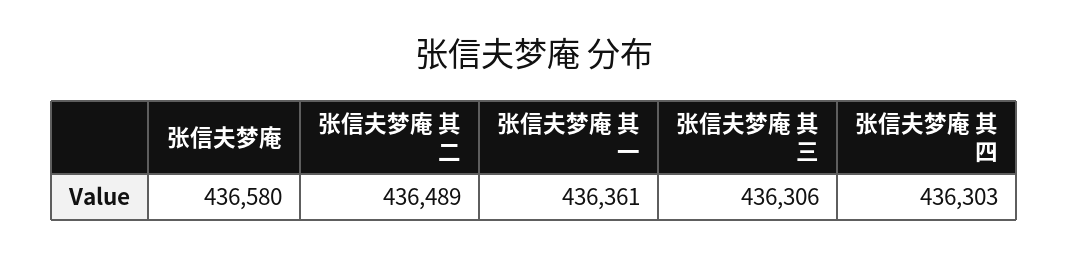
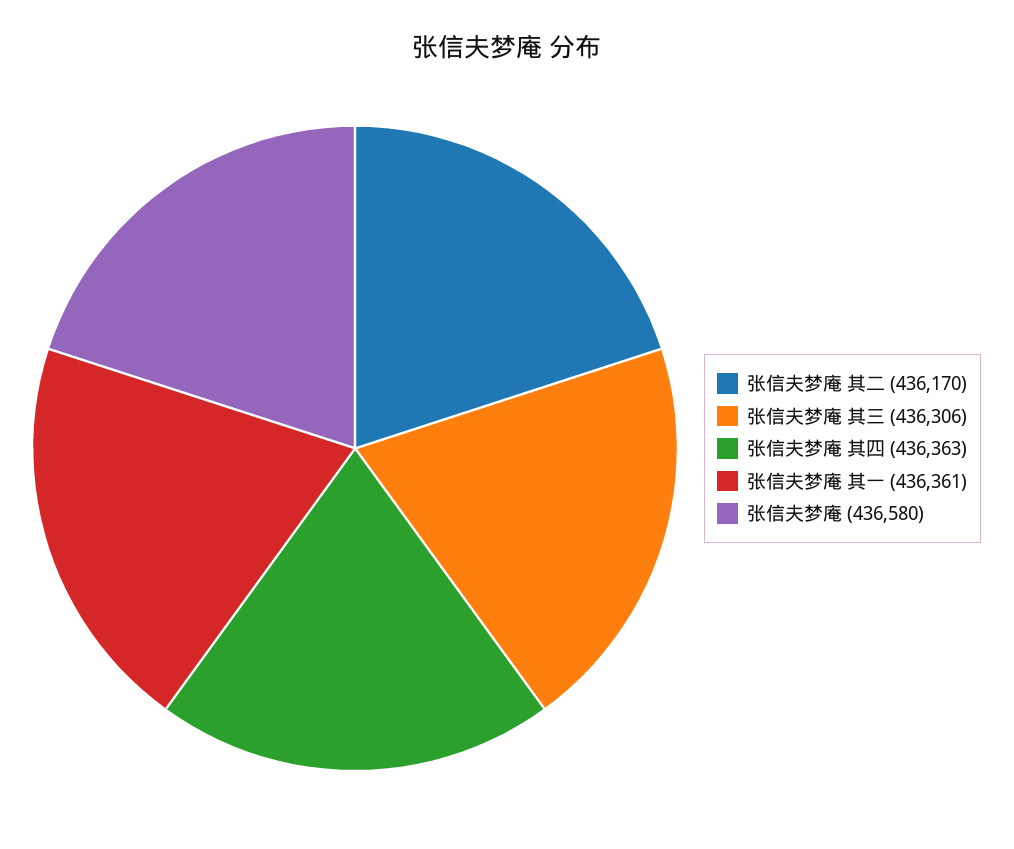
张信夫梦庵 其二: 436489 -> 436170
张信夫梦庵 其四: 436303 -> 436363

